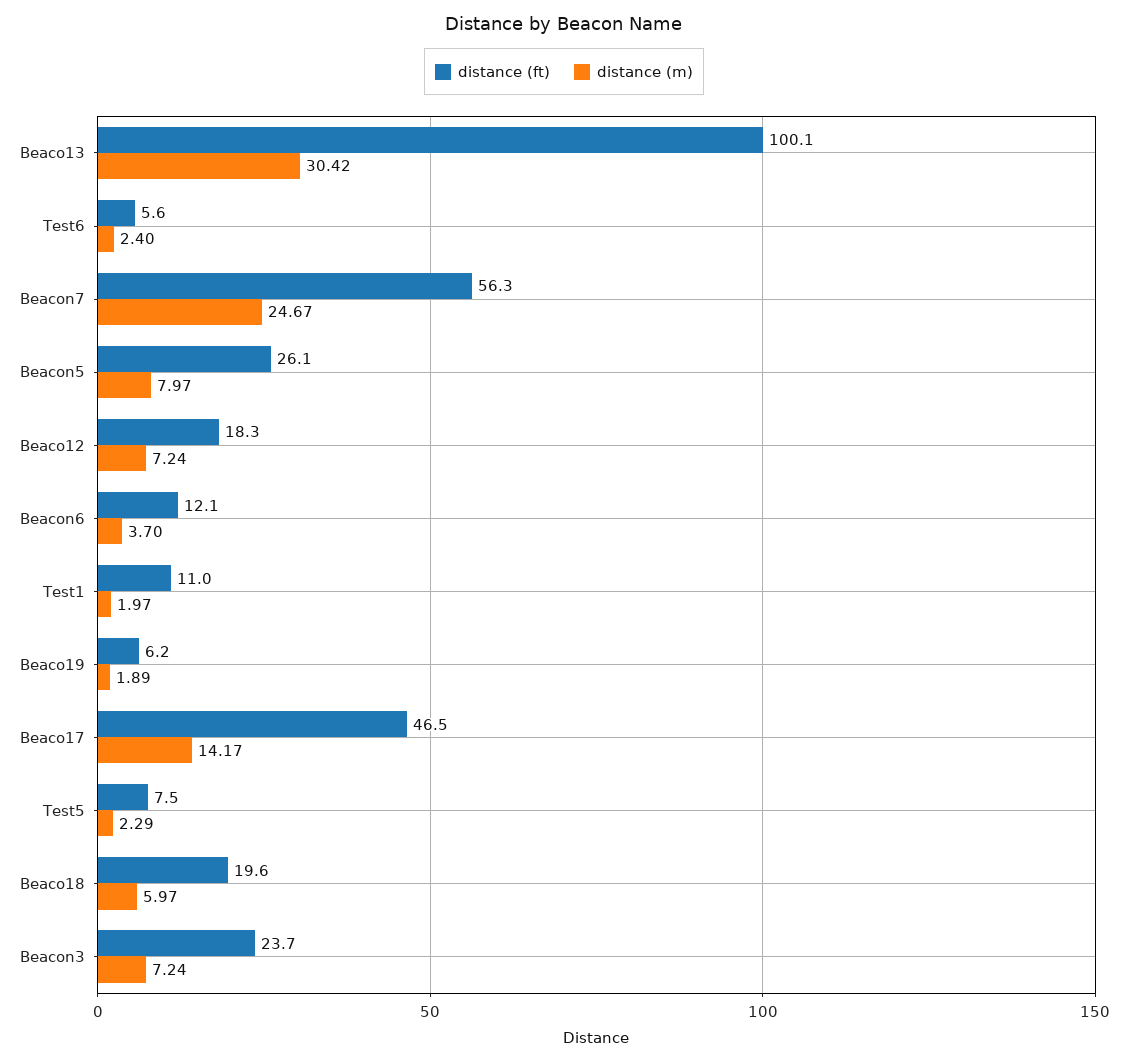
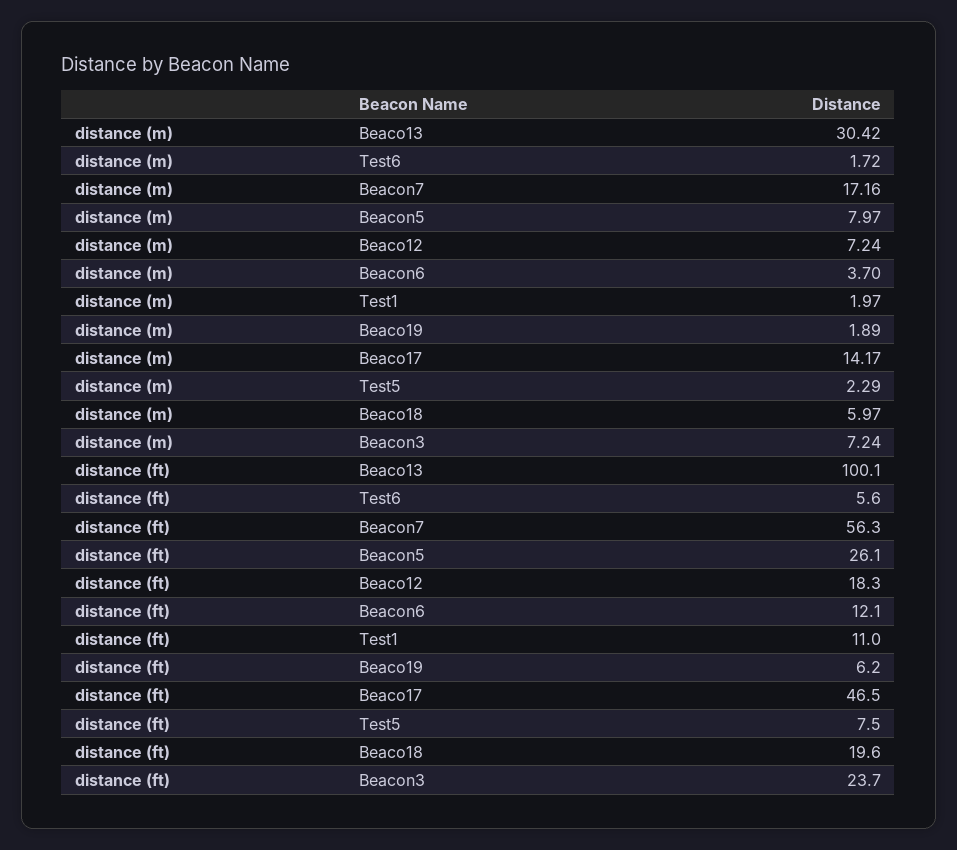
distance (m), Test6: 2.4 -> 1.72
distance (m), Beacon7: 24.67 -> 17.16

